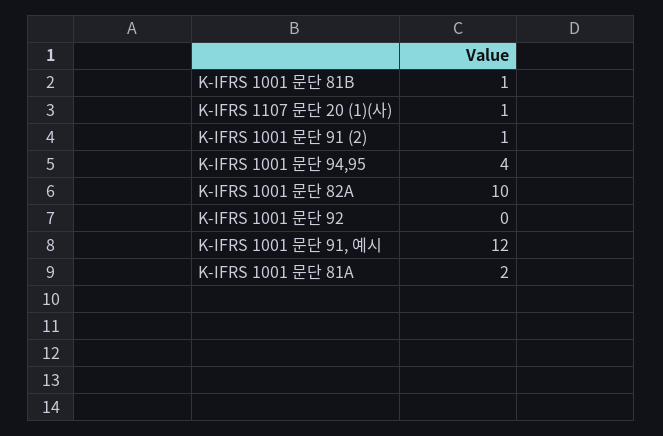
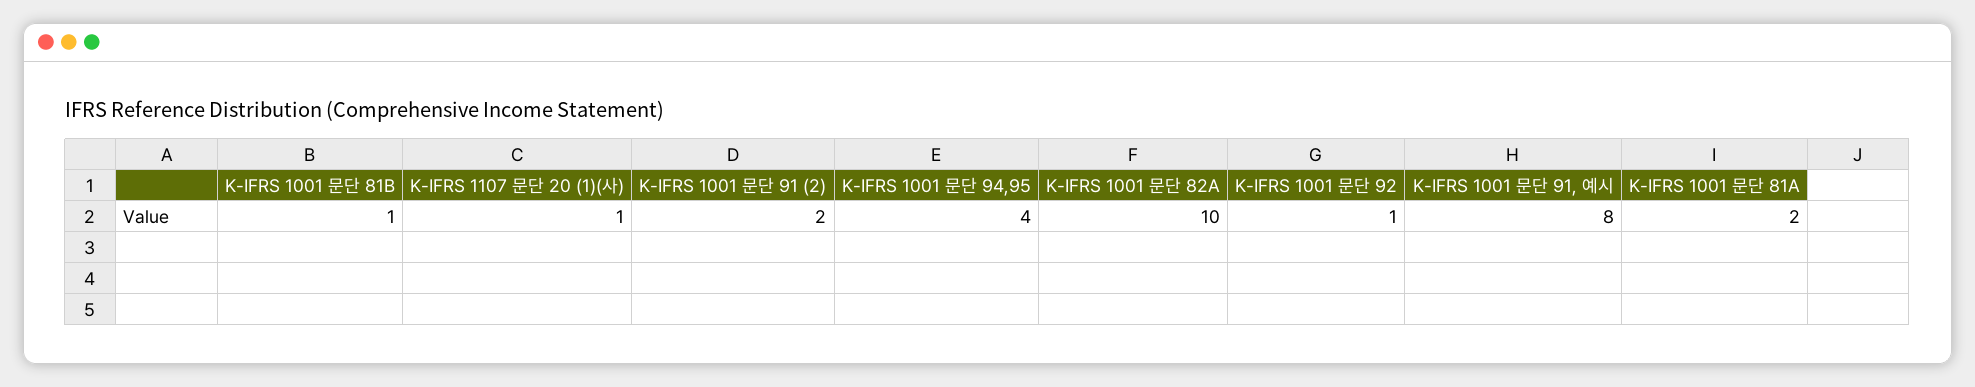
K-IFRS 1001 문단 91 (2): 1 -> 2
K-IFRS 1001 문단 92: 0 -> 1
K-IFRS 1001 문단 91, 예시: 12 -> 8

